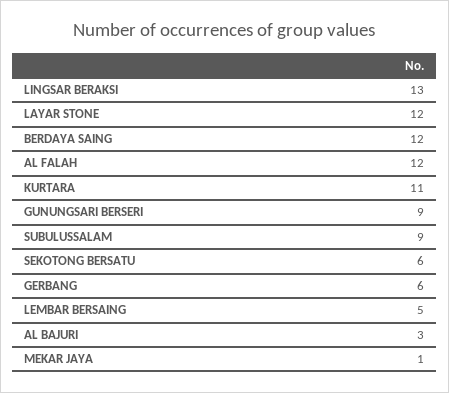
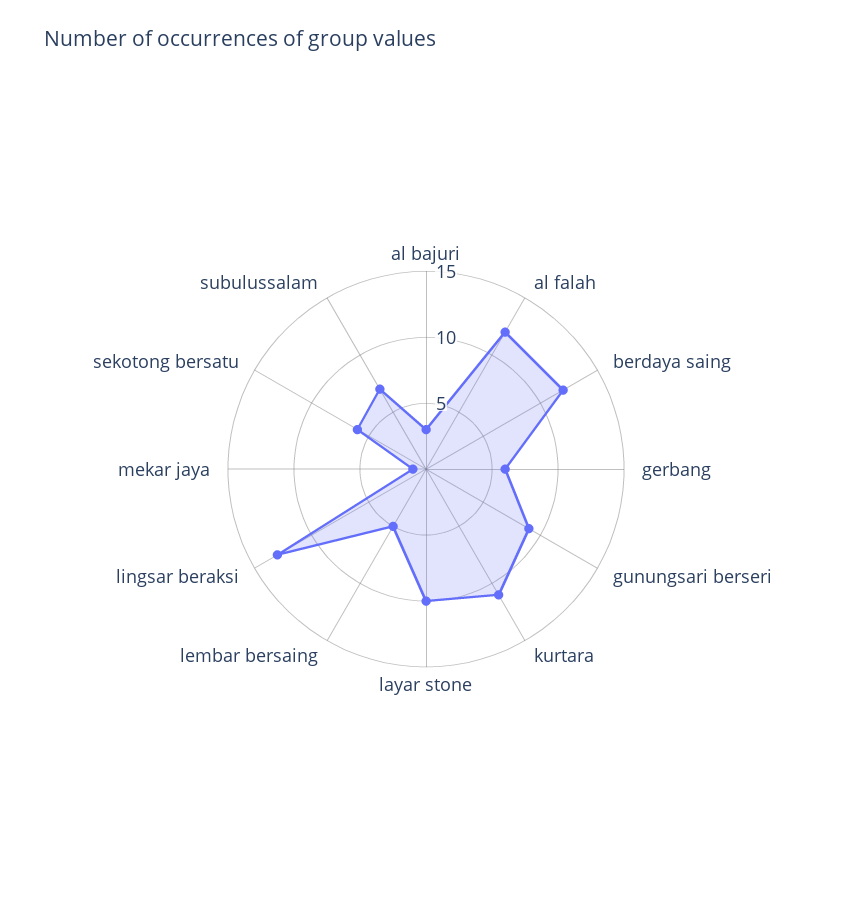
LAYAR STONE: 12 -> 10
SUBULUSSALAM: 9 -> 7

